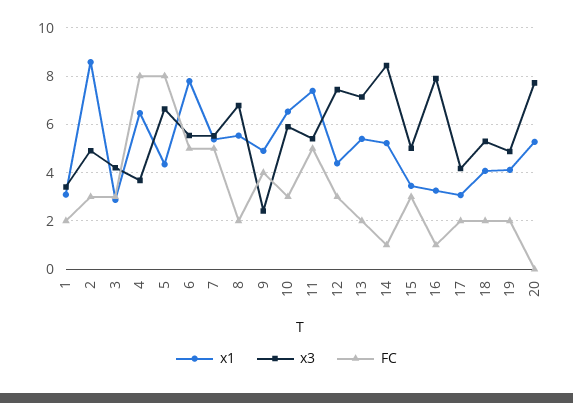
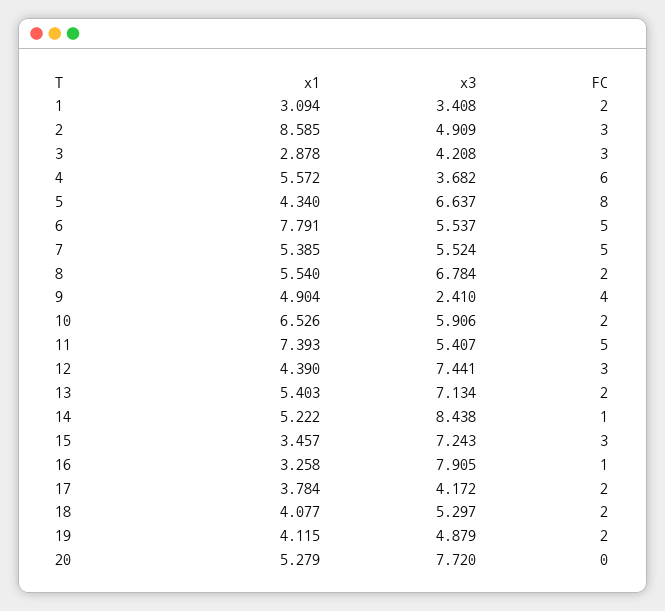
x1, 4: 6.5 -> 5.572
FC, 4: 8 -> 6
FC, 10: 3 -> 2
x3, 15: 5 -> 7.243
x1, 17: 3 -> 3.784

